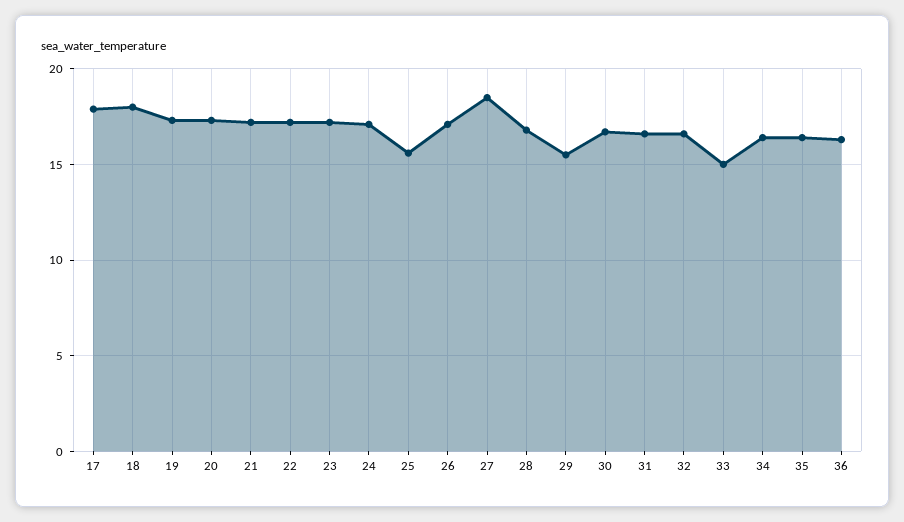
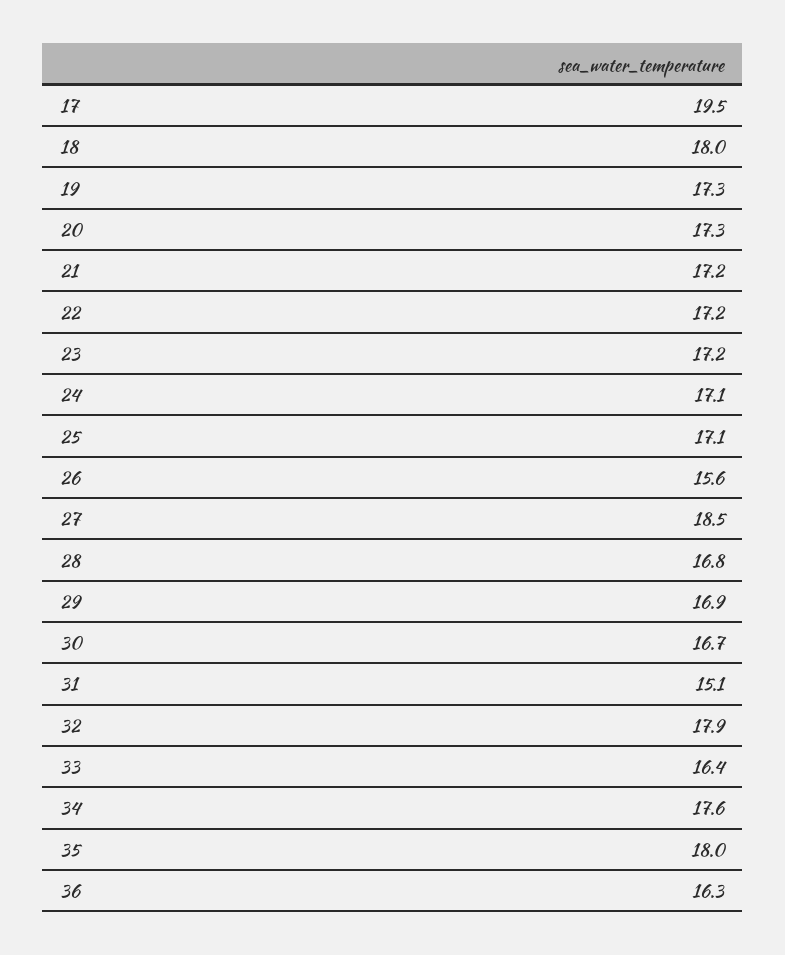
17: 18 -> 19.5
25: 15.5 -> 17.1
26: 17 -> 15.6
29: 15.5 -> 16.9
31: 16.5 -> 15.1
32: 16.5 -> 17.9
33: 15 -> 16.4
34: 16.5 -> 17.6
35: 16.5 -> 18

